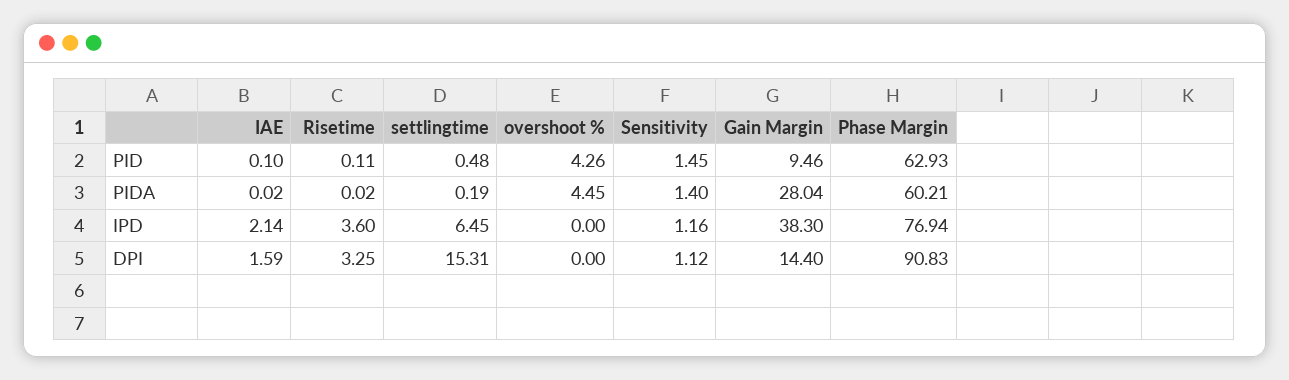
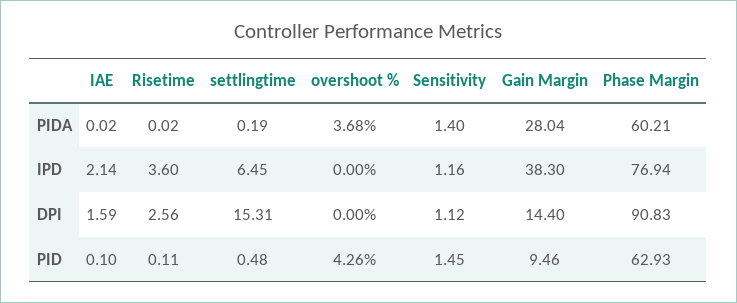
overshoot %, PIDA: 4.45 -> 3.68
Risetime, DPI: 3.25 -> 2.56

